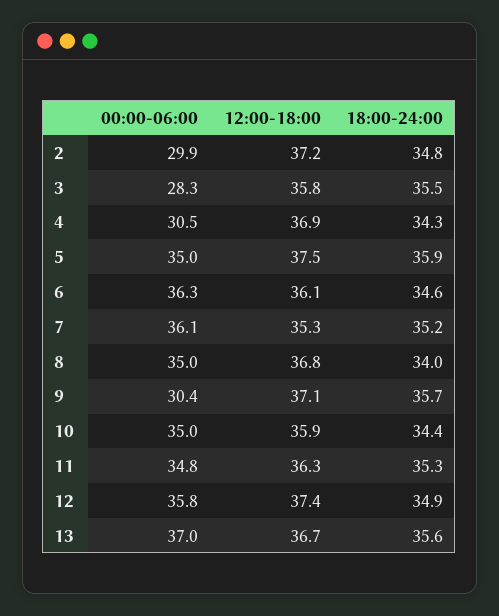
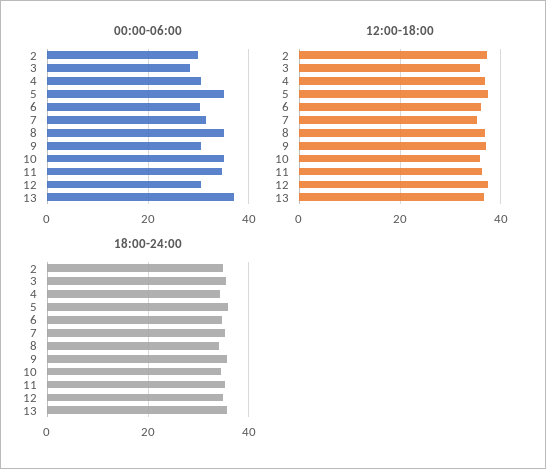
00:00-06:00, 6: 36.3 -> 30
00:00-06:00, 7: 36.1 -> 32
00:00-06:00, 12: 35.8 -> 30

